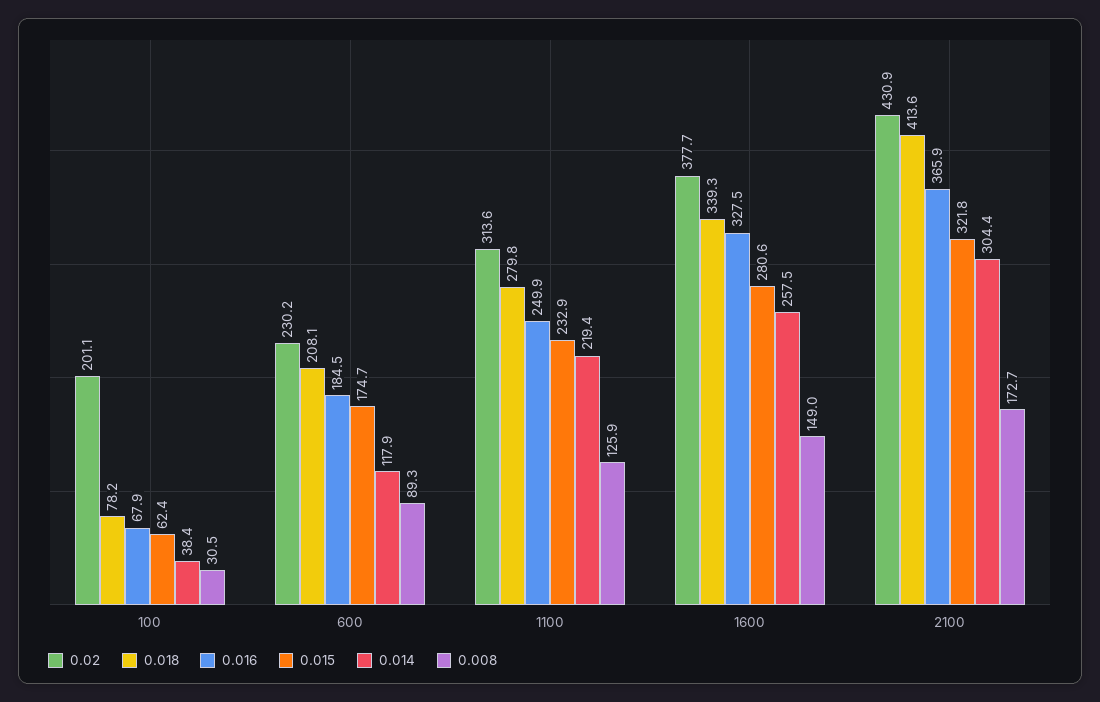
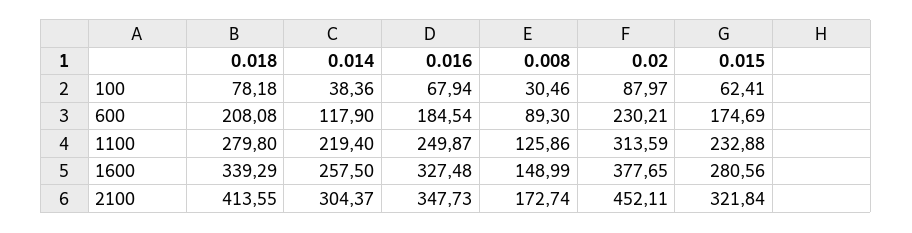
0.02, 100: 201.1 -> 87.97
0.02, 2100: 430.9 -> 452.11
0.016, 2100: 365.9 -> 347.73

